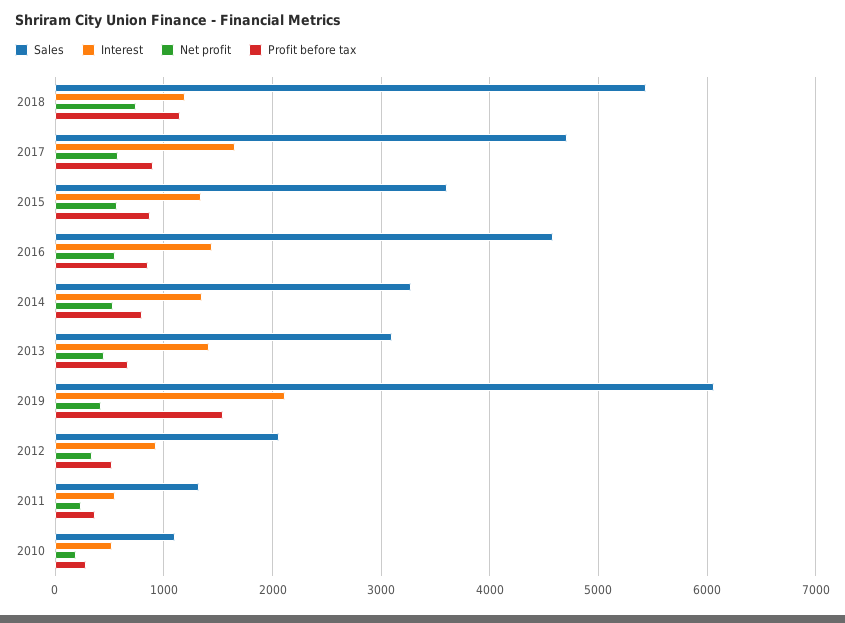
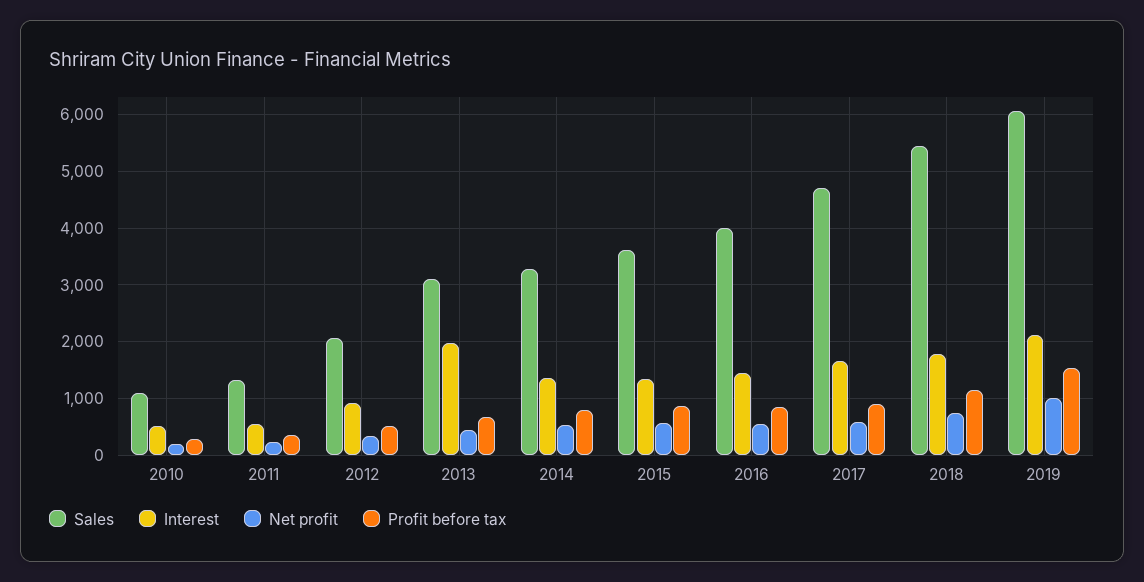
Interest, 2018: 1200 -> 1800
Sales, 2016: 4600 -> 4000
Interest, 2013: 1400 -> 2000
Net profit, 2019: 400 -> 1000

